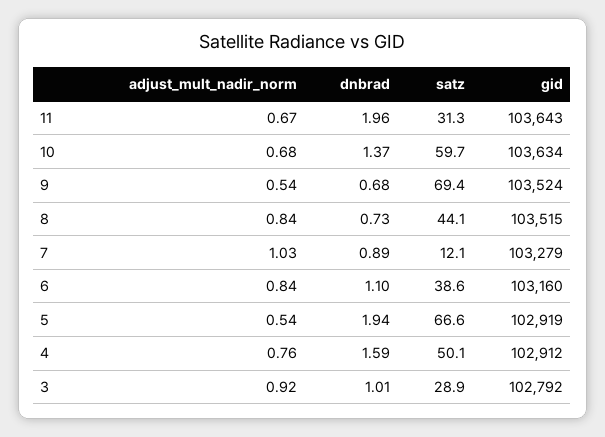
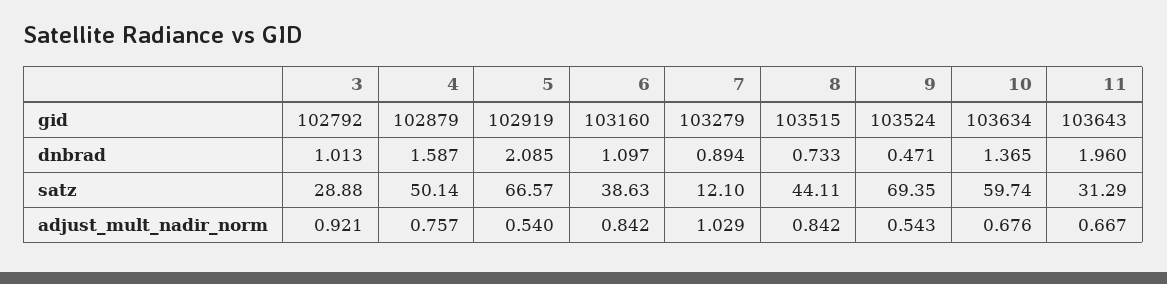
dnbrad, 9: 0.68 -> 0.471
dnbrad, 5: 1.94 -> 2.085
gid, 4: 102912 -> 102879

